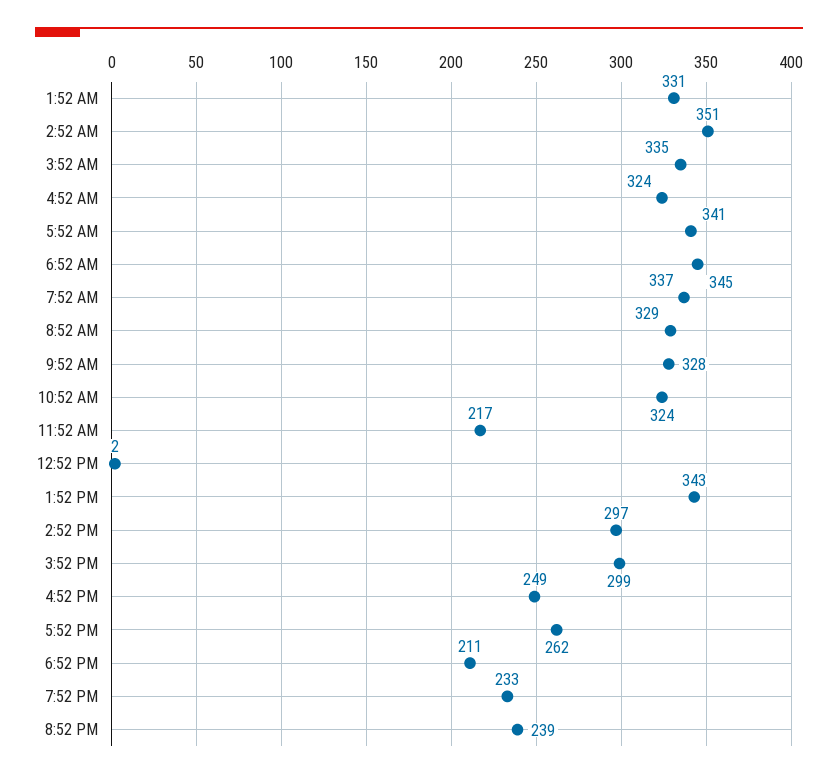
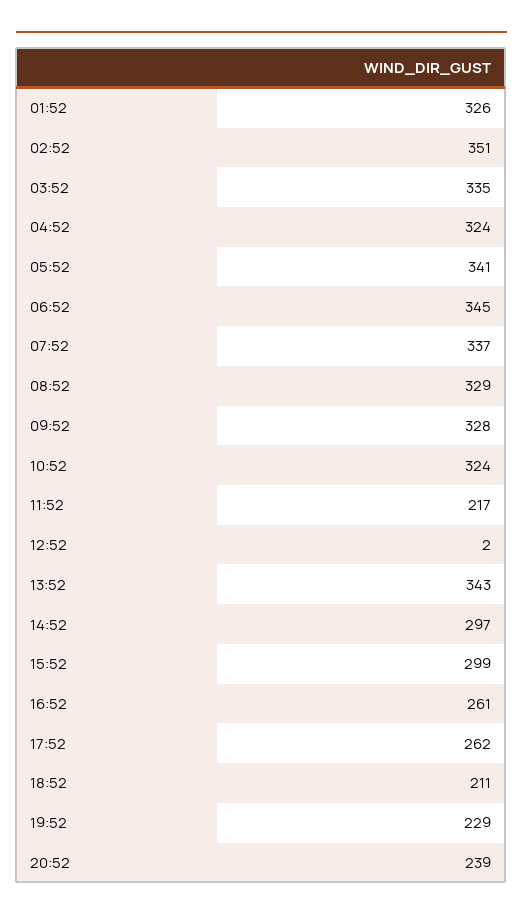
1:52 AM: 331 -> 326
4:52 PM: 249 -> 261
7:52 PM: 233 -> 229

